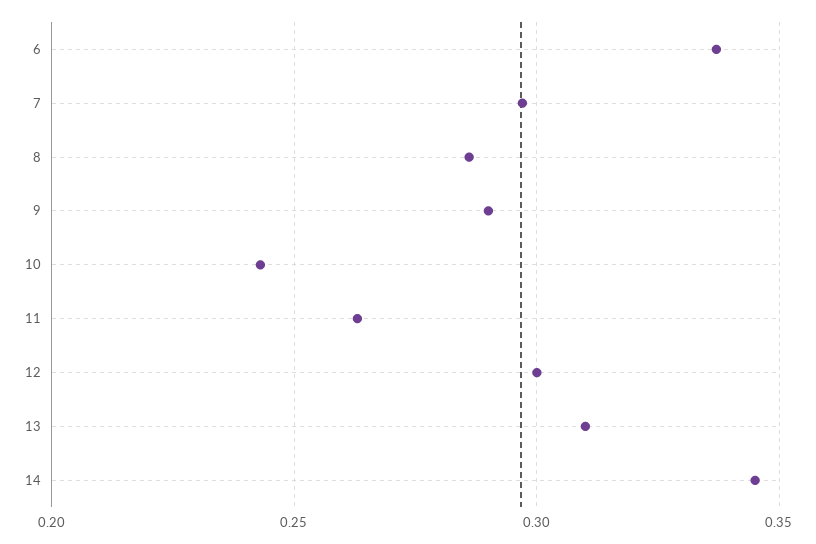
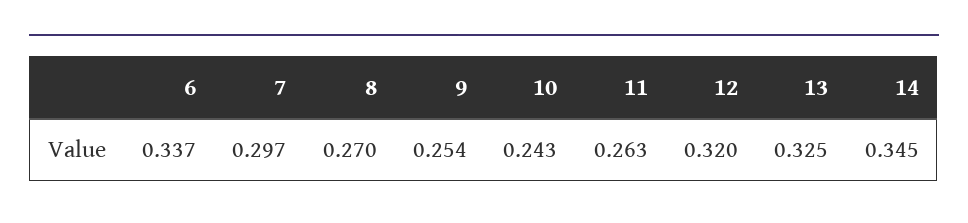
8: 0.285 -> 0.27
9: 0.29 -> 0.254
12: 0.3 -> 0.32
13: 0.31 -> 0.325

